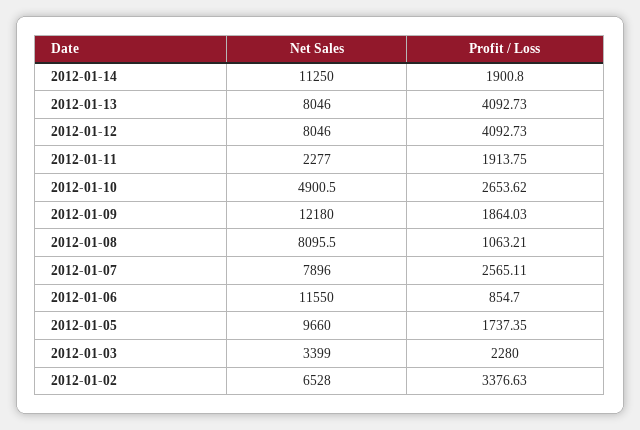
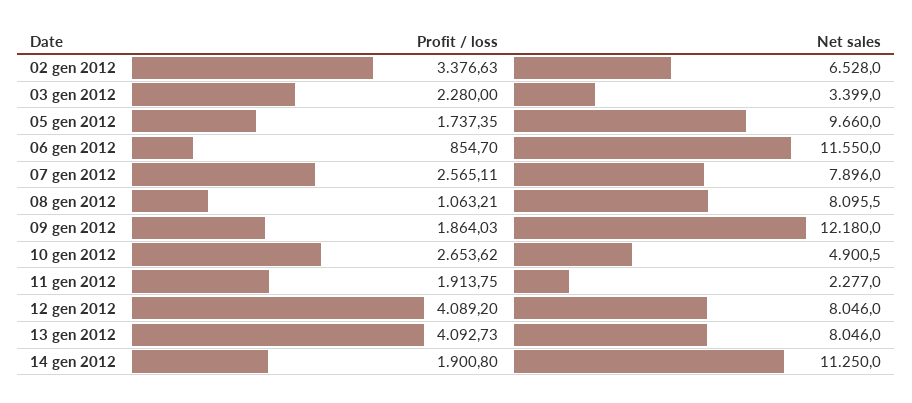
Profit / Loss, 2012-01-12: 4092.73 -> 4089.2

